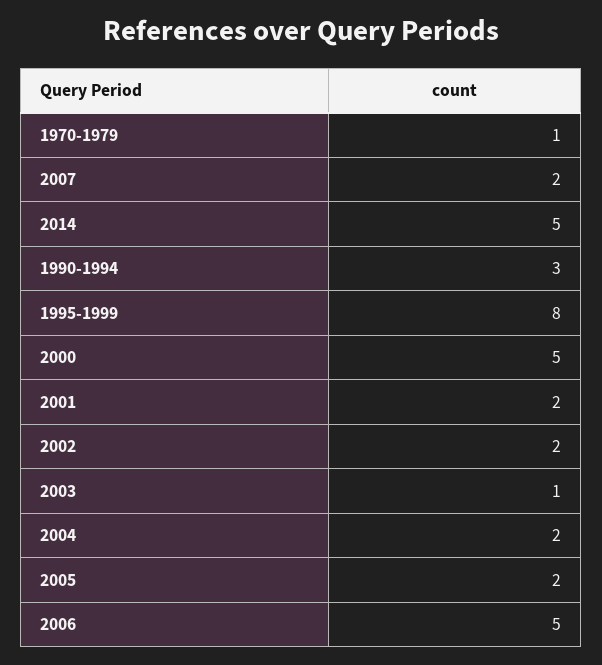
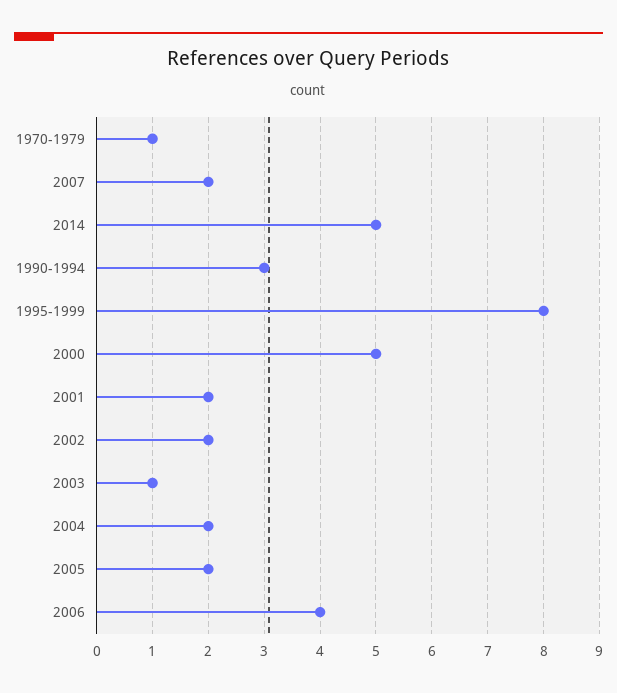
2006: 5 -> 4

